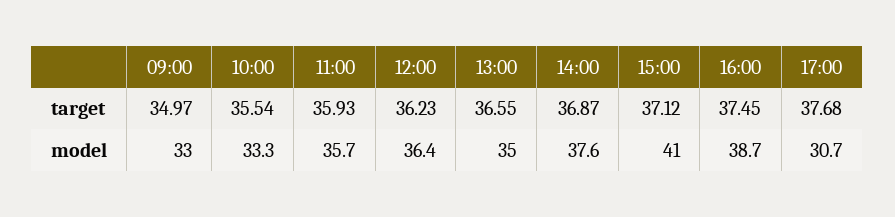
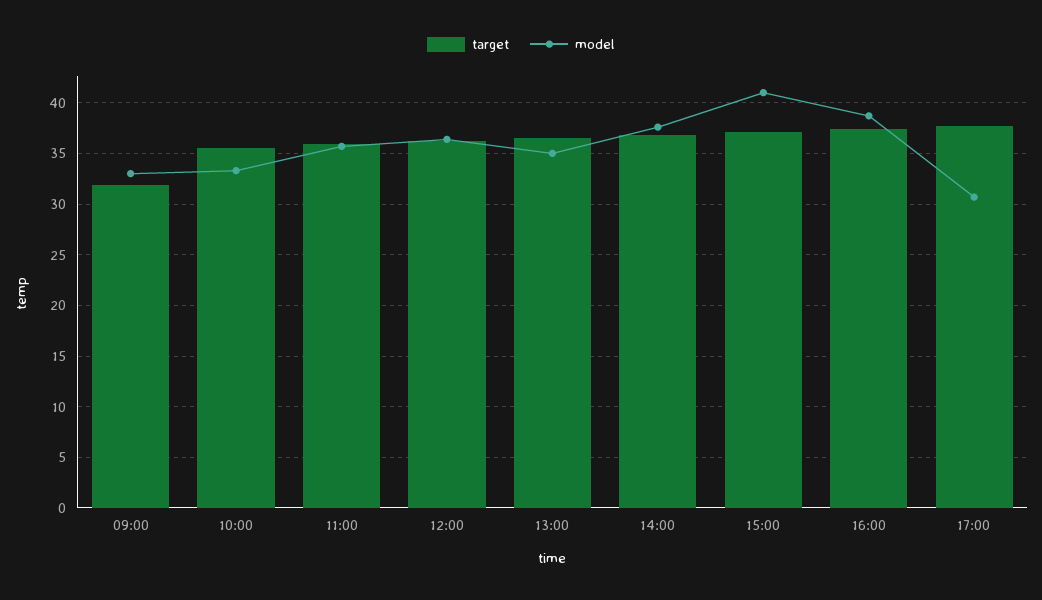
target, 09:00: 34.97 -> 32

